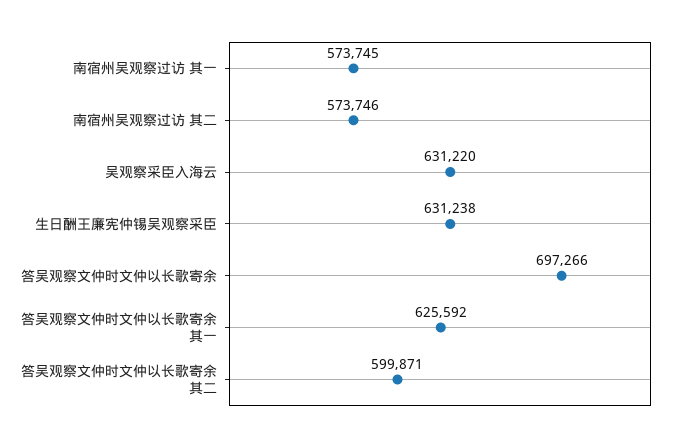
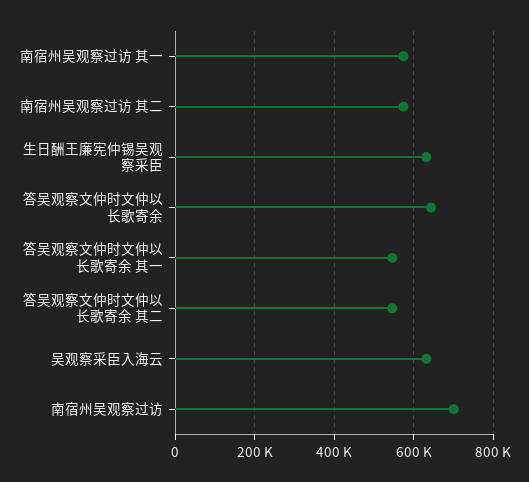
答吴观察文仲时文仲以长歌寄余: 697266 -> 640000
答吴观察文仲时文仲以长歌寄余 其一: 625592 -> 540000
答吴观察文仲时文仲以长歌寄余 其二: 599871 -> 540000
南宿州吴观察过访: none -> 700000

